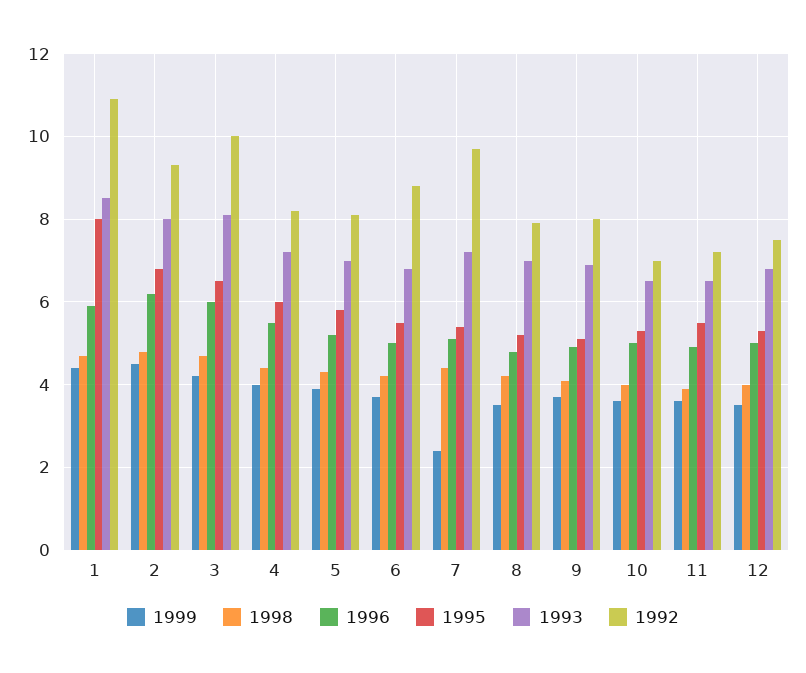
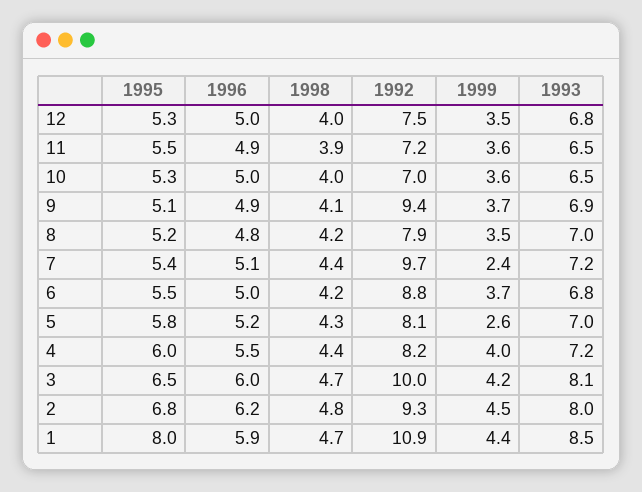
1999, 5: 4 -> 2.6
1992, 9: 8 -> 9.4

